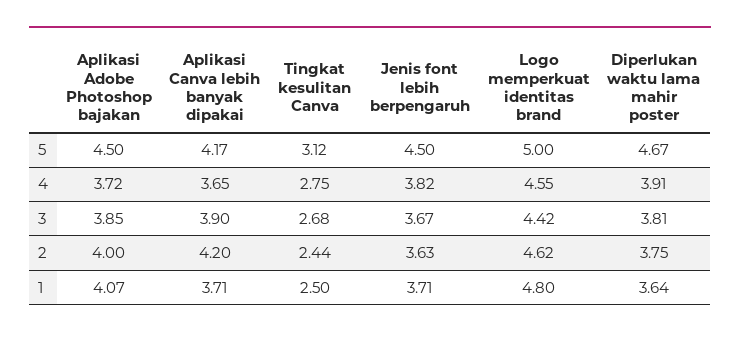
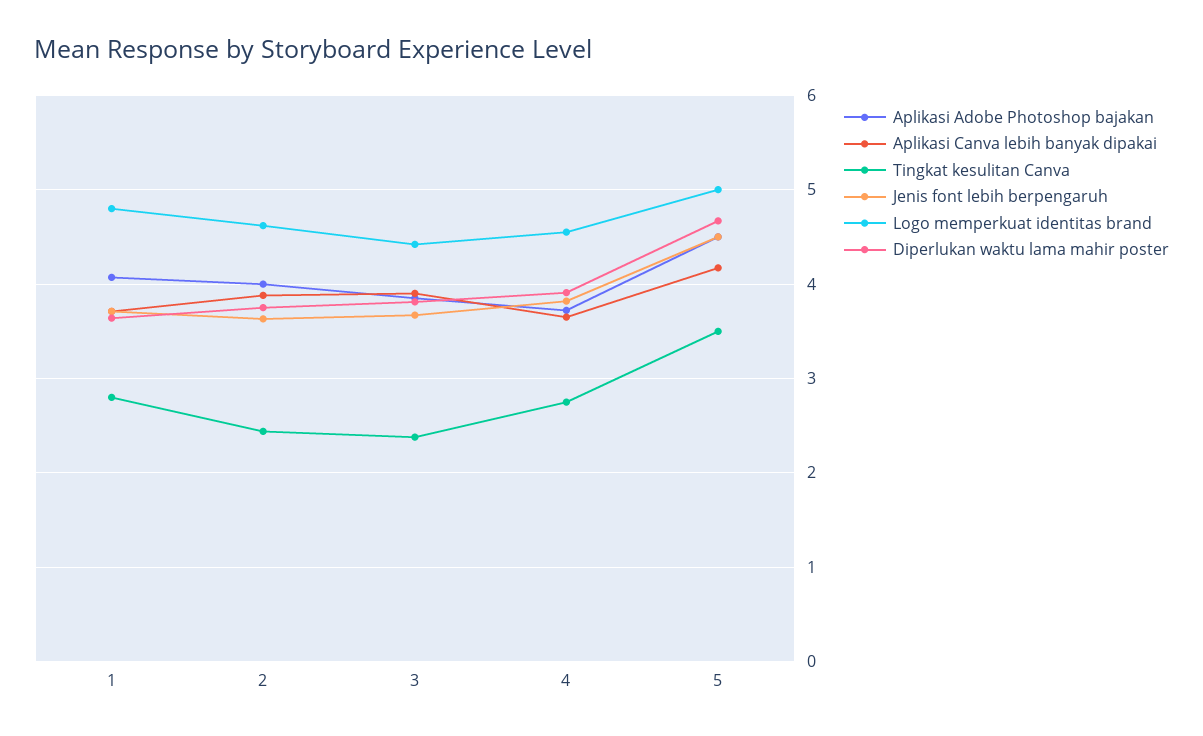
Tingkat kesulitan Canva, 5: 3.12 -> 3.5
Tingkat kesulitan Canva, 3: 2.68 -> 2.4
Aplikasi Canva lebih banyak dipakai, 2: 4.2 -> 3.9
Tingkat kesulitan Canva, 1: 2.5 -> 2.8

